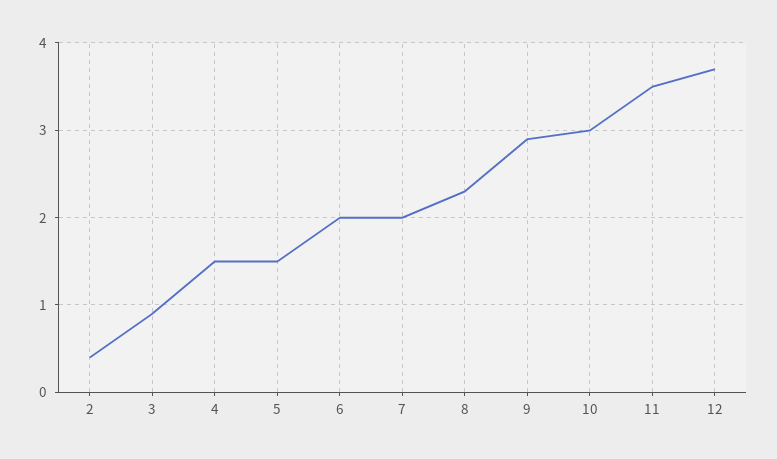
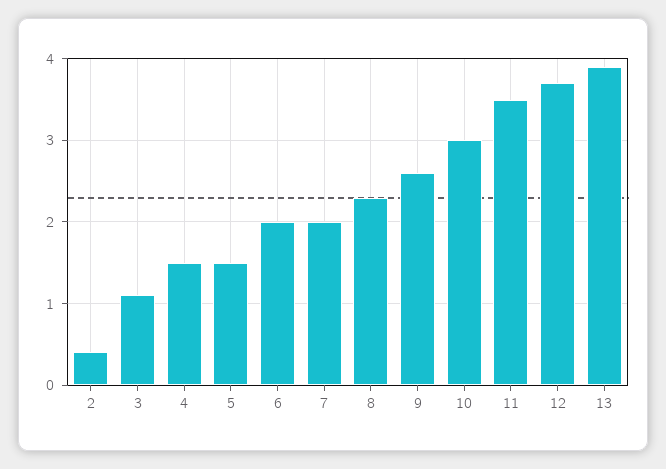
3: 0.9 -> 1.1
9: 2.9 -> 2.6
13: none -> 3.9

